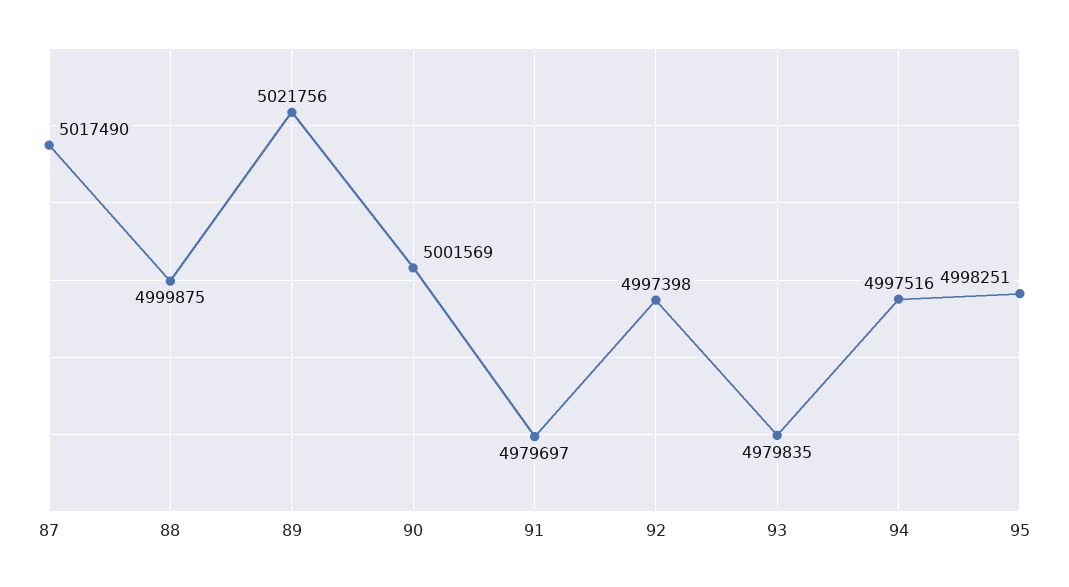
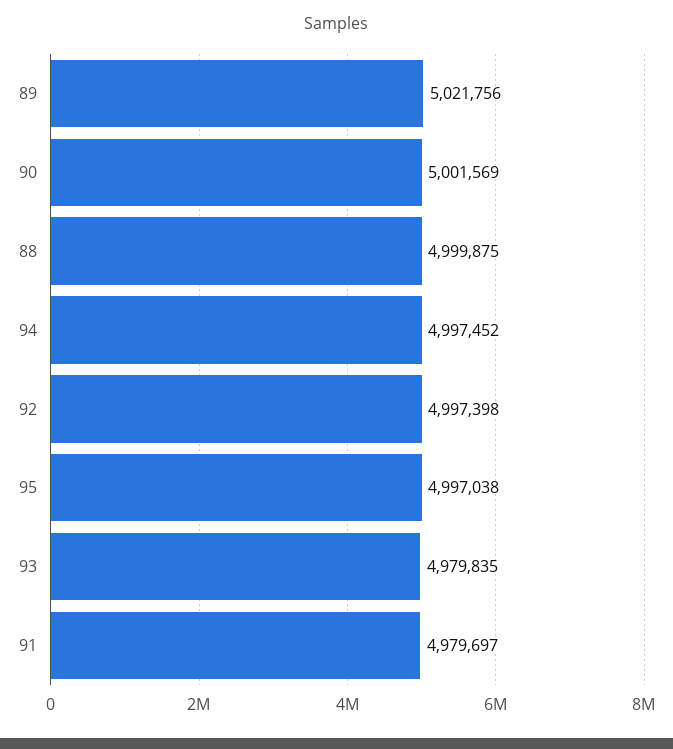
87: 5017490 -> none
94: 4997516 -> 4997452
95: 4998251 -> 4997038

